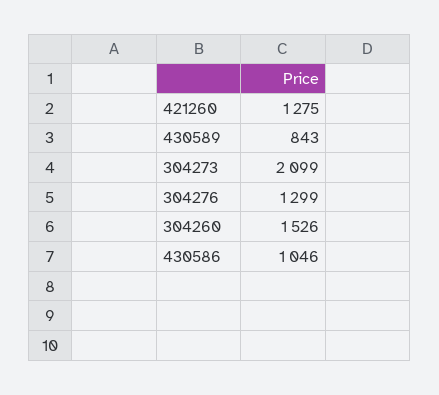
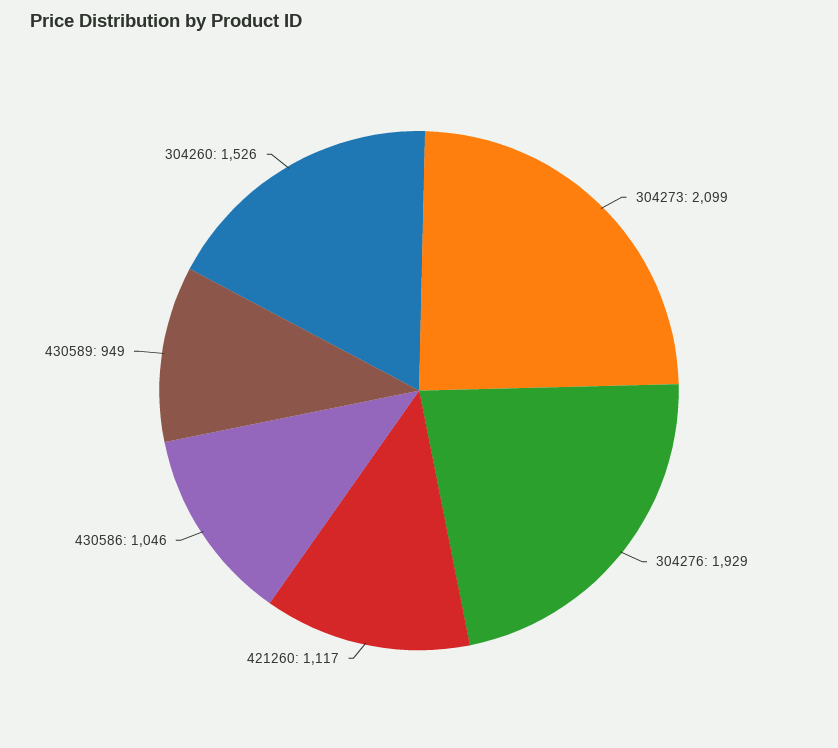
421260: 1275 -> 1117
430589: 843 -> 949
304276: 1299 -> 1929

